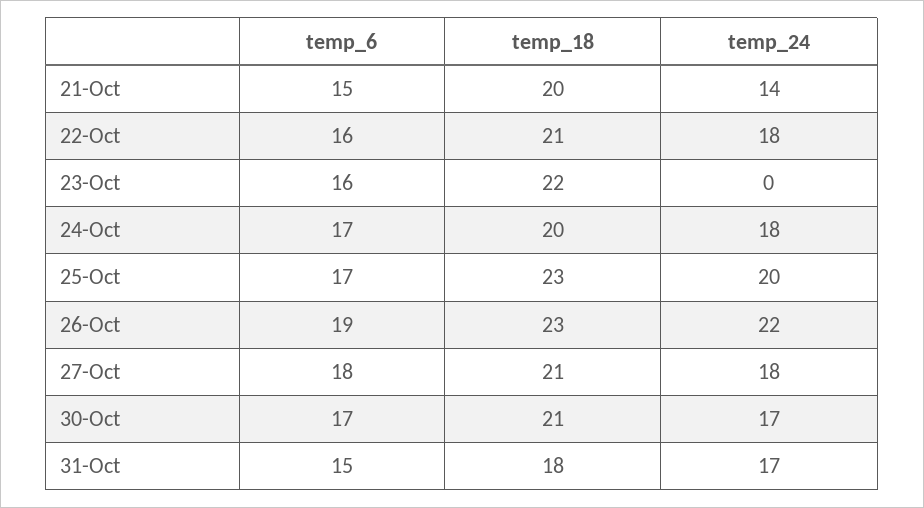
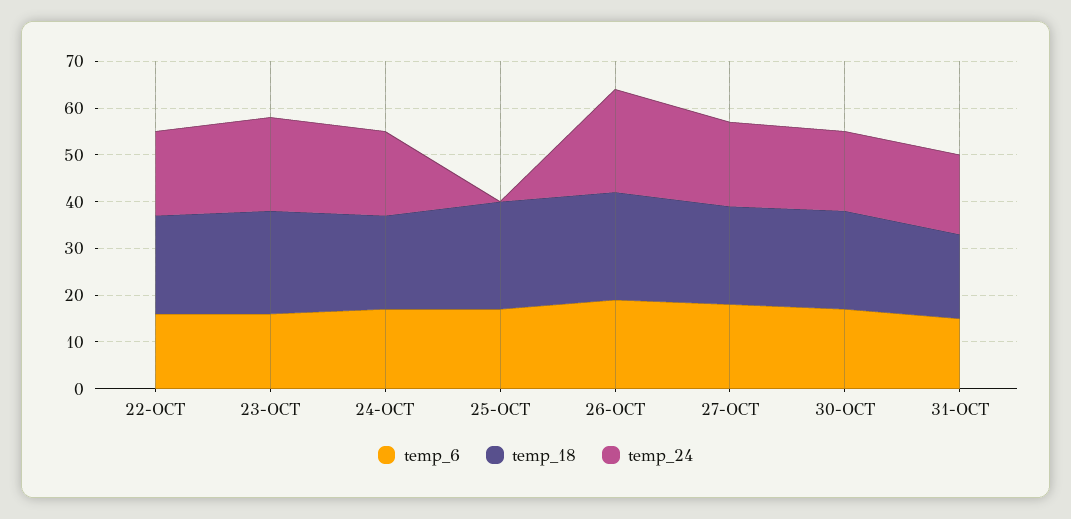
temp_6, 21-Oct: 15 -> none
temp_18, 21-Oct: 20 -> none
temp_24, 21-Oct: 14 -> none
temp_24, 23-Oct: 0 -> 20
temp_24, 25-Oct: 20 -> 0

